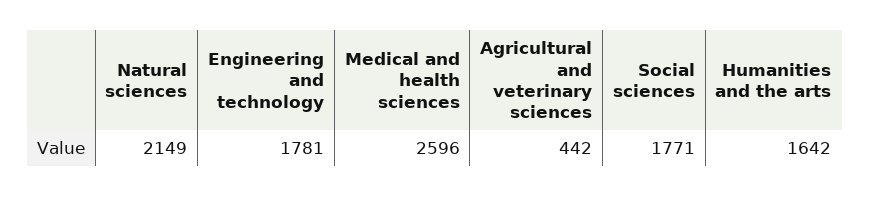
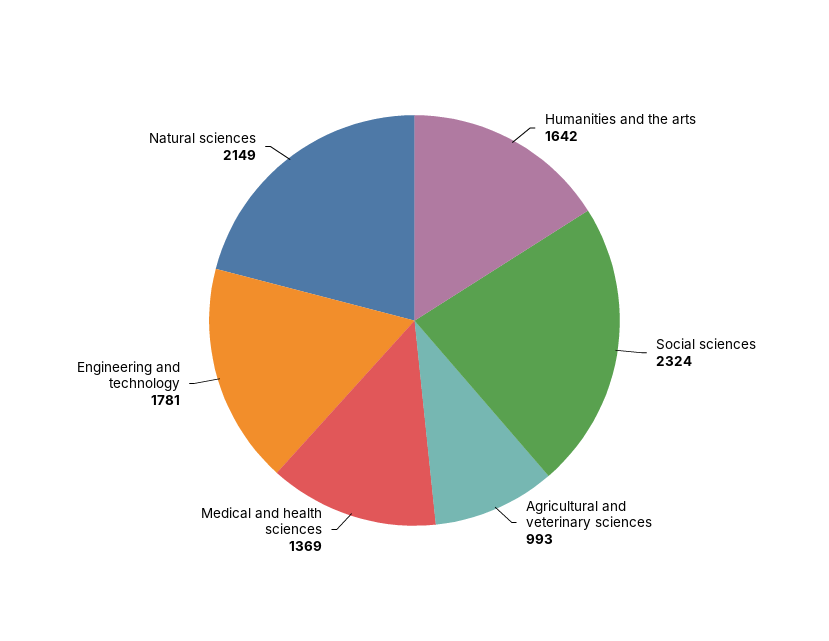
Medical and health sciences: 2596 -> 1369
Agricultural and veterinary sciences: 442 -> 993
Social sciences: 1771 -> 2324

